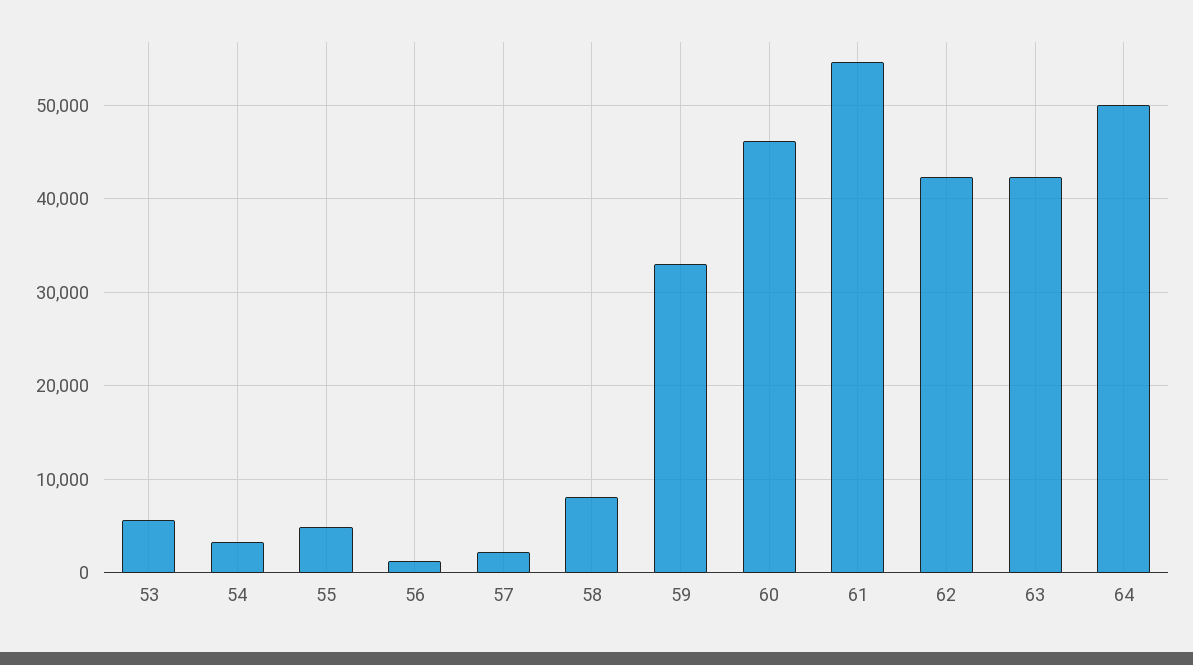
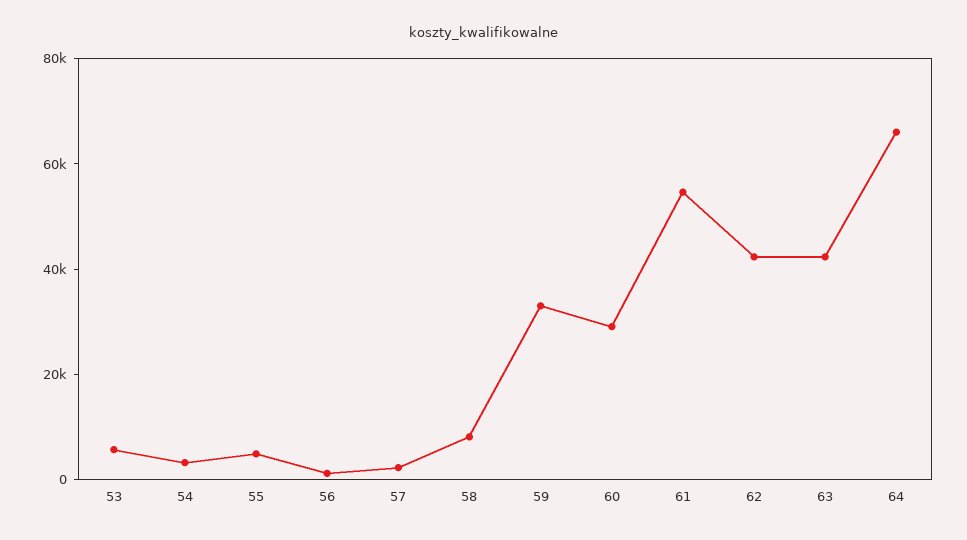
60: 46000 -> 30000
64: 50000 -> 65000

